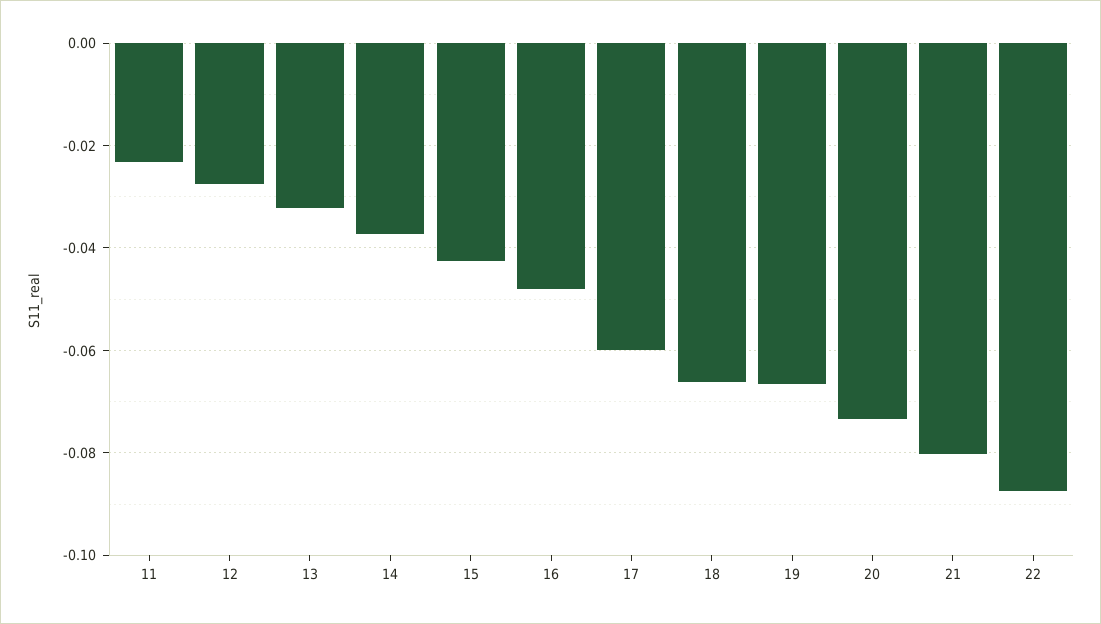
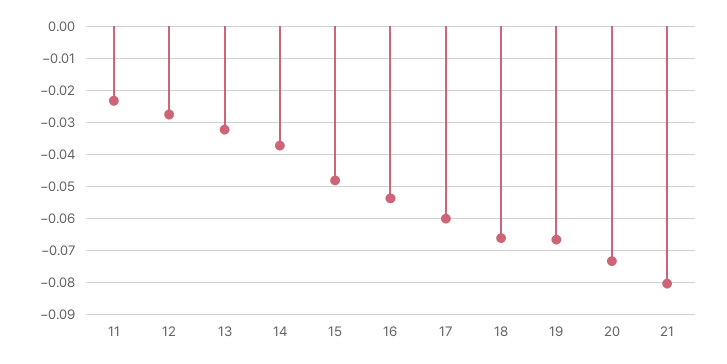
15: -0.042 -> -0.048
16: -0.048 -> -0.054
22: -0.088 -> none

